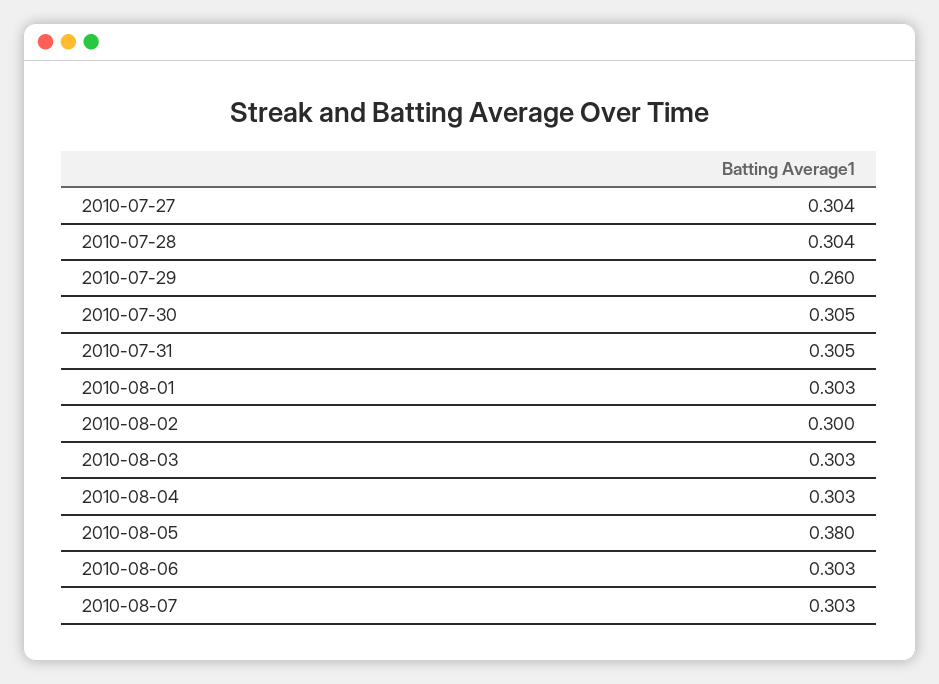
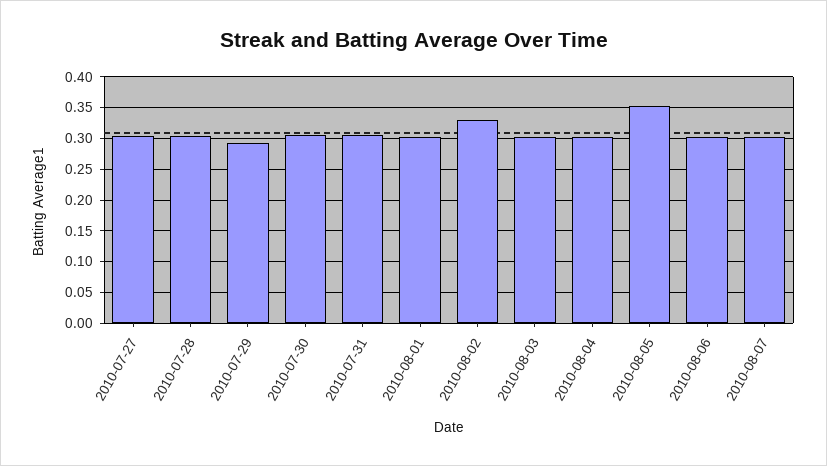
2010-07-29: 0.26 -> 0.29
2010-08-02: 0.3 -> 0.33
2010-08-05: 0.38 -> 0.35

